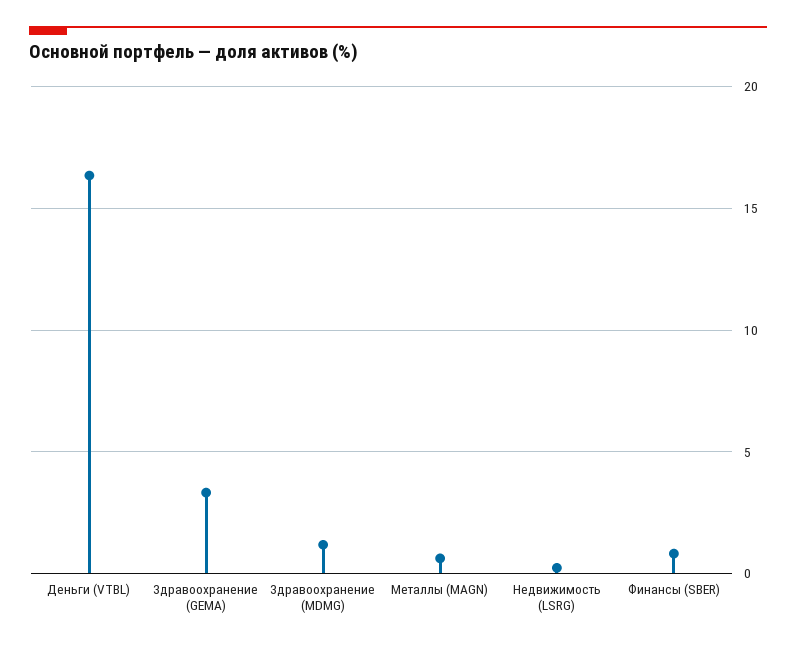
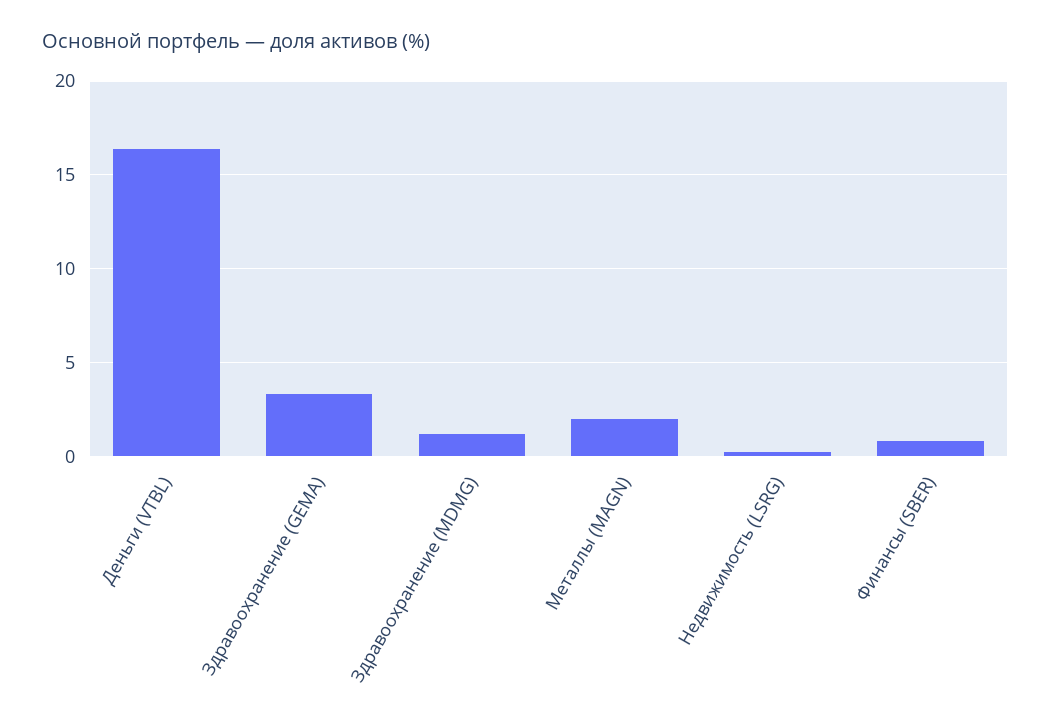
Металлы (MAGN): 0.5 -> 2

